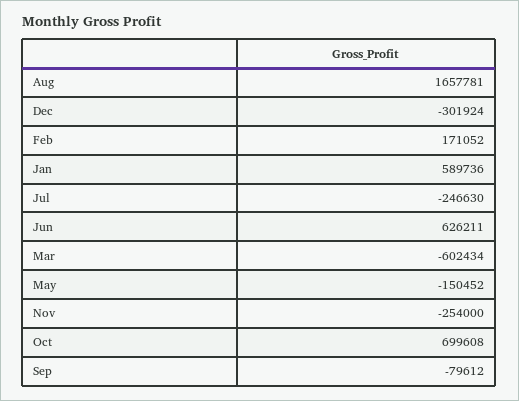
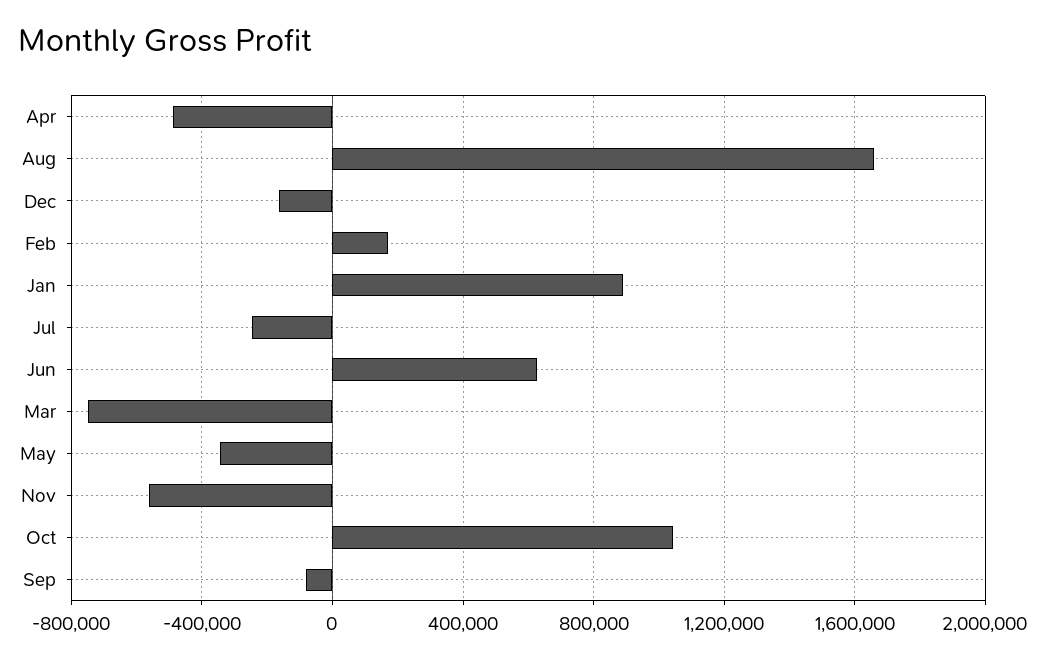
Dec: -301924 -> -150000
Jan: 589736 -> 900000
Mar: -602434 -> -750000
May: -150452 -> -350000
Nov: -254000 -> -550000
Oct: 699608 -> 1050000
Apr: none -> -500000

